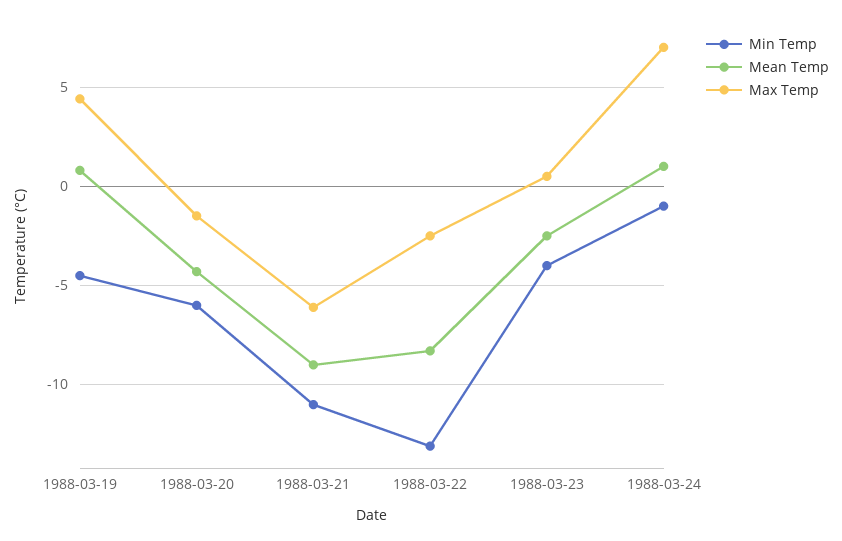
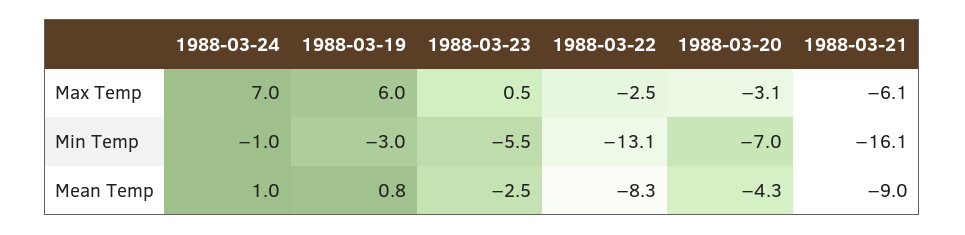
Min Temp, 1988-03-19: -4.5 -> -3
Max Temp, 1988-03-19: 4.5 -> 6
Min Temp, 1988-03-20: -6 -> -7
Max Temp, 1988-03-20: -1.5 -> -3.1
Min Temp, 1988-03-21: -11 -> -16.1
Min Temp, 1988-03-23: -4 -> -5.5

